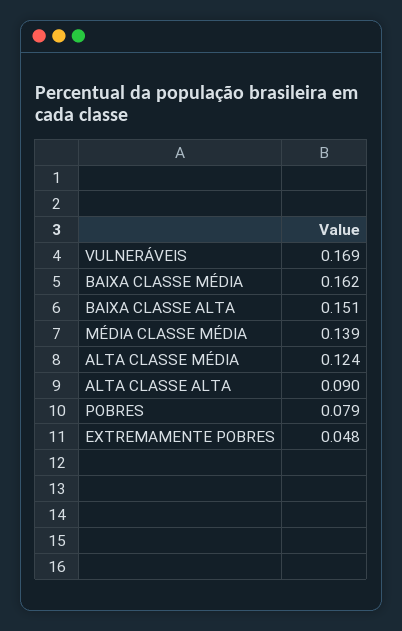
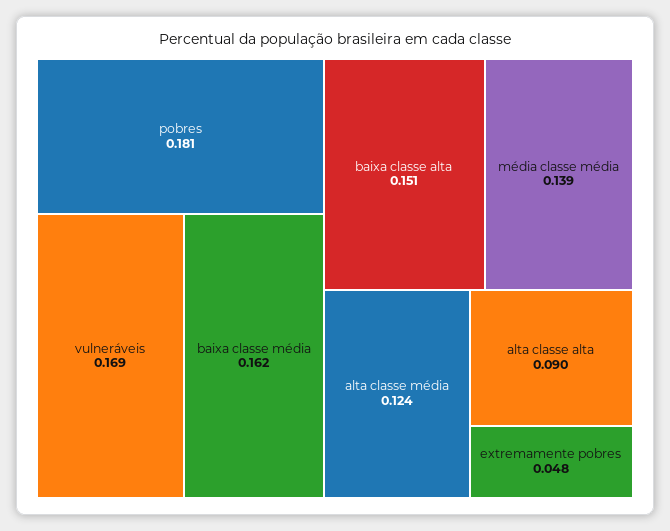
POBRES: 0.079 -> 0.181

